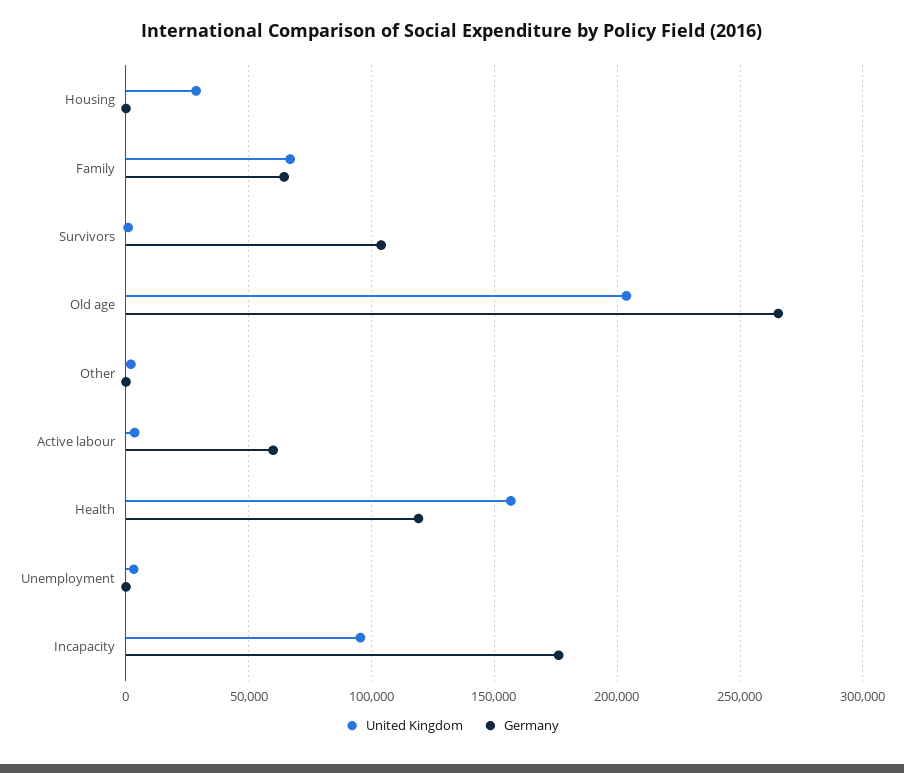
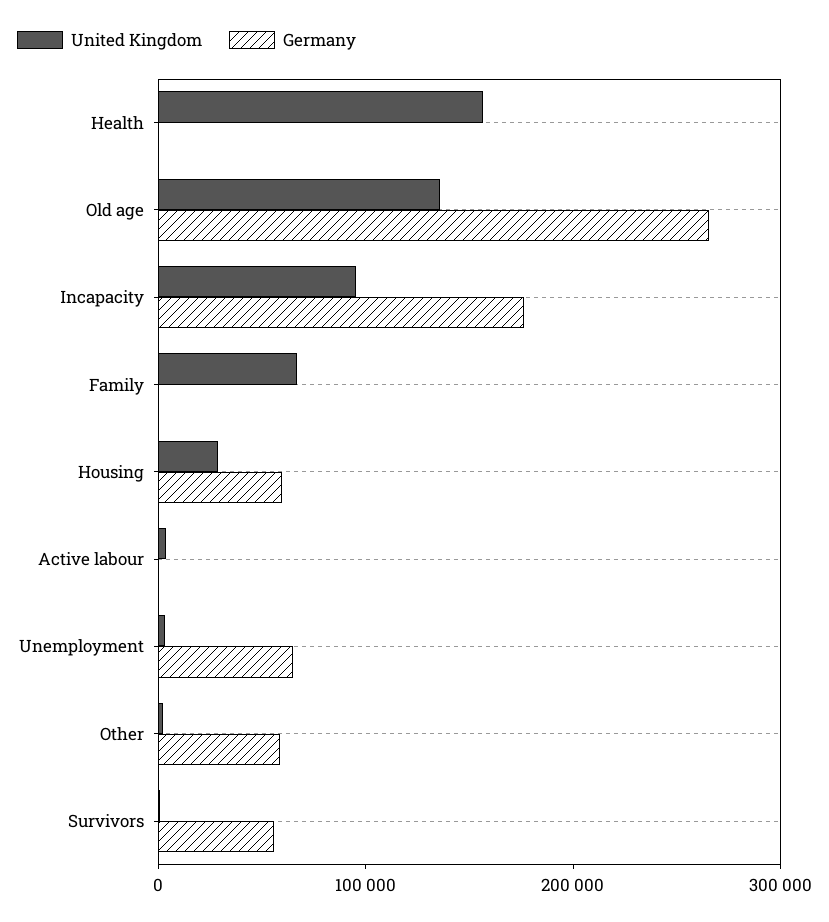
Germany, Housing: 0 -> 60000
Germany, Family: 65000 -> 0
Germany, Survivors: 105000 -> 60000
United Kingdom, Old age: 205000 -> 140000
Germany, Other: 0 -> 60000
Germany, Active labour: 60000 -> 0
Germany, Health: 120000 -> 0
Germany, Unemployment: 0 -> 60000

